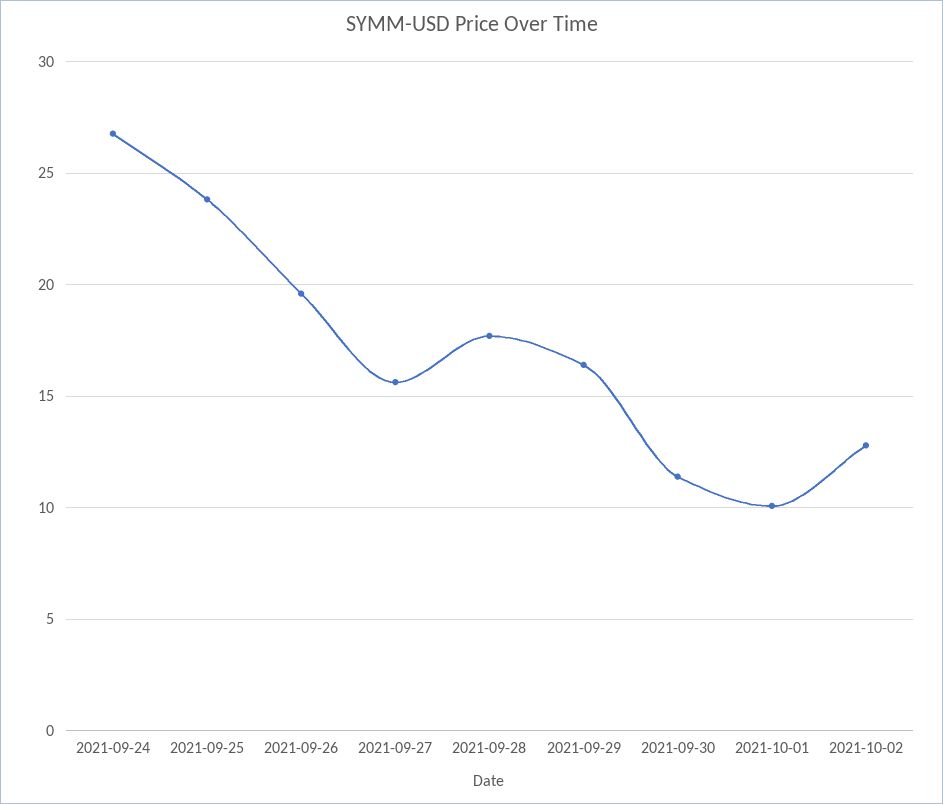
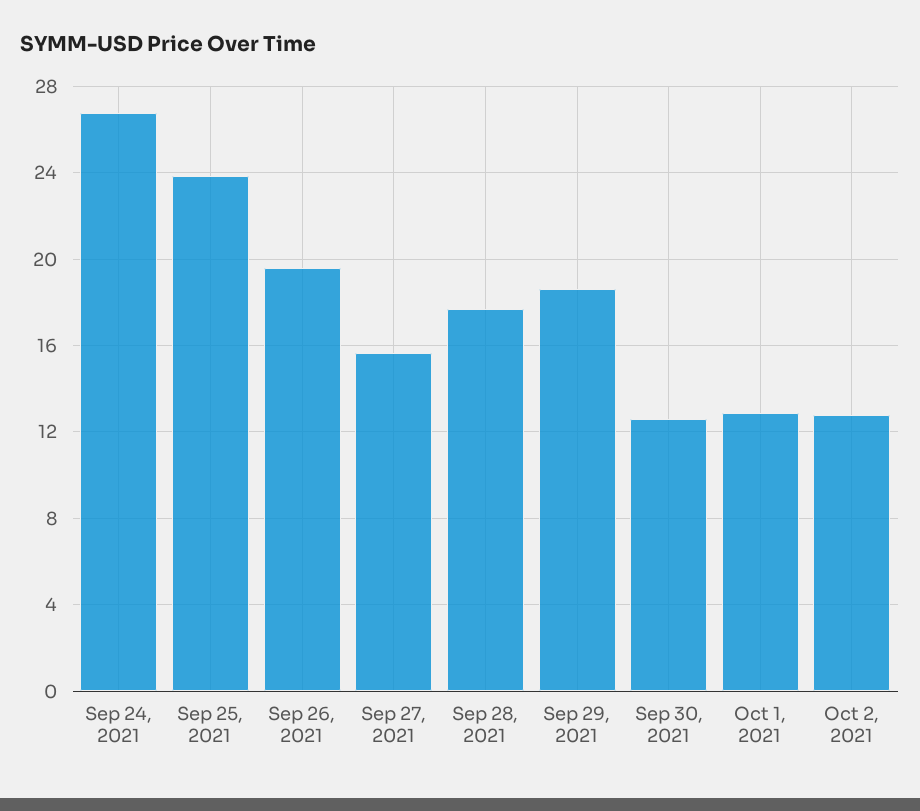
2021-09-29: 16.5 -> 18.5
2021-09-30: 11.5 -> 12.5
2021-10-01: 10 -> 13

